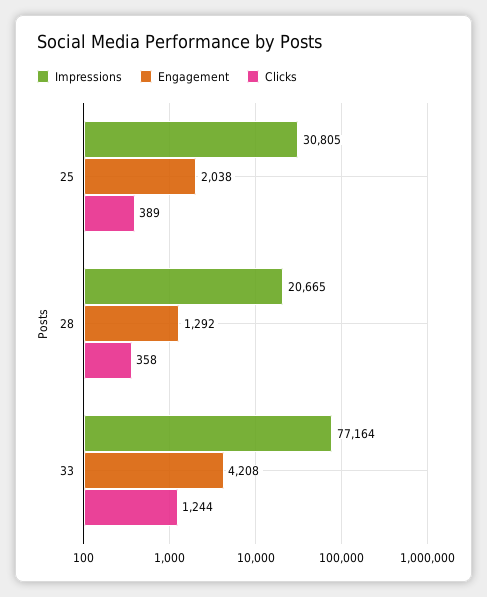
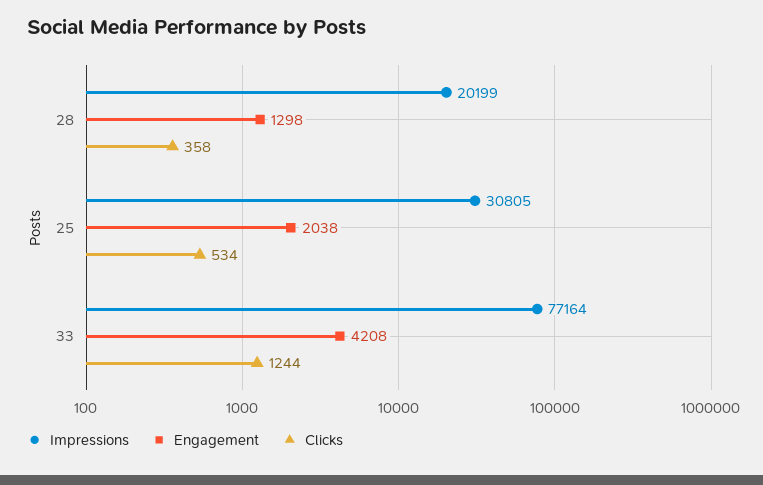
Clicks, 25: 389 -> 534
Impressions, 28: 20665 -> 20199
Engagement, 28: 1292 -> 1298

